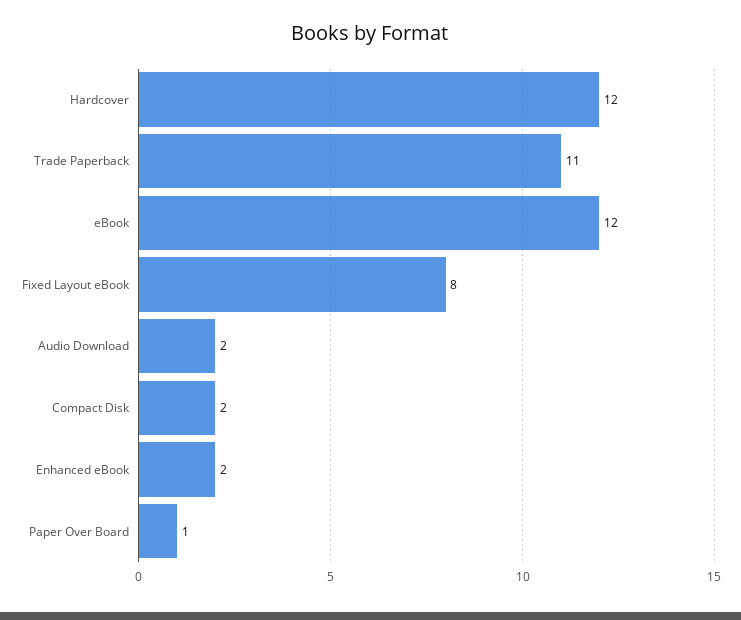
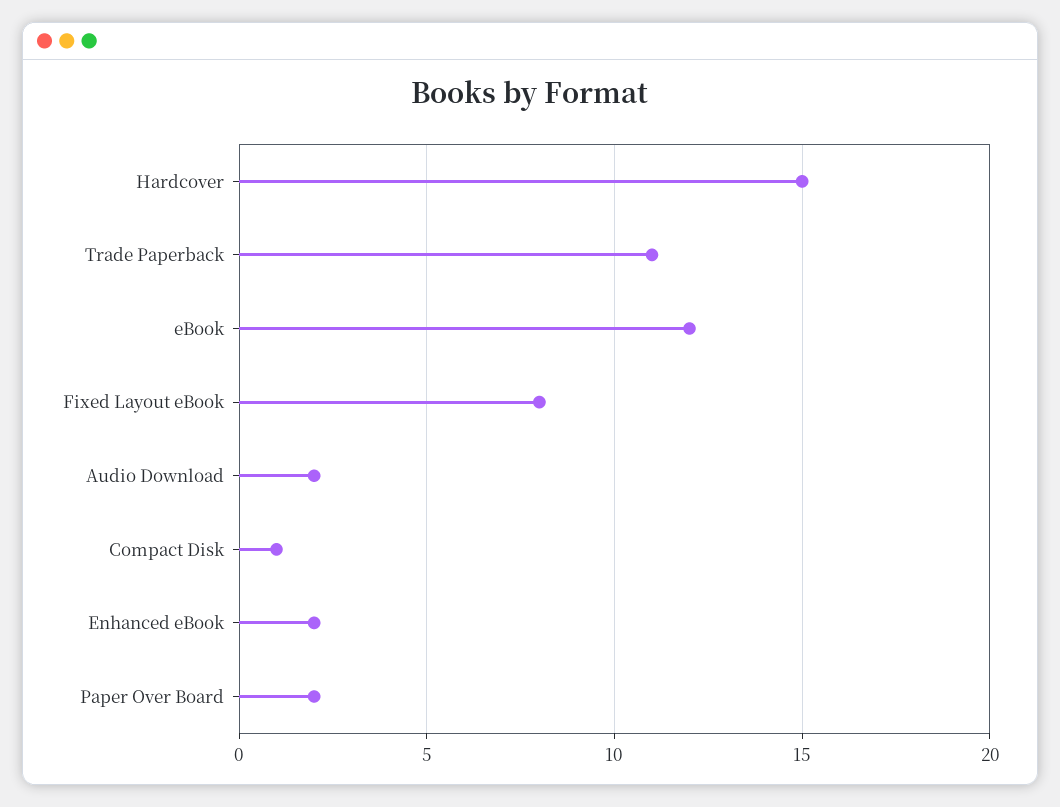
Hardcover: 12 -> 15
Compact Disk: 2 -> 1
Paper Over Board: 1 -> 2

